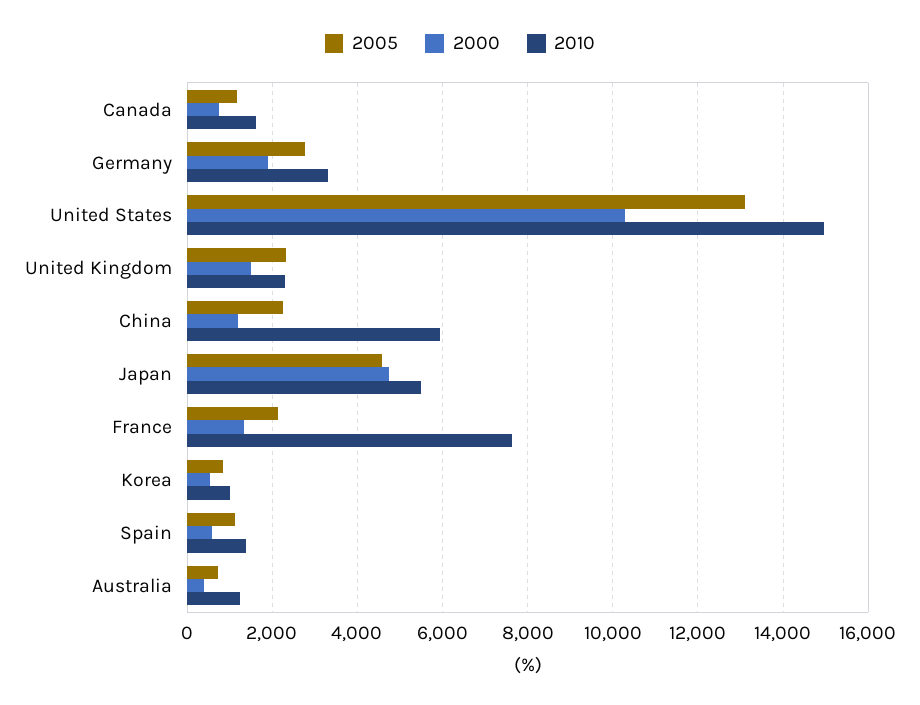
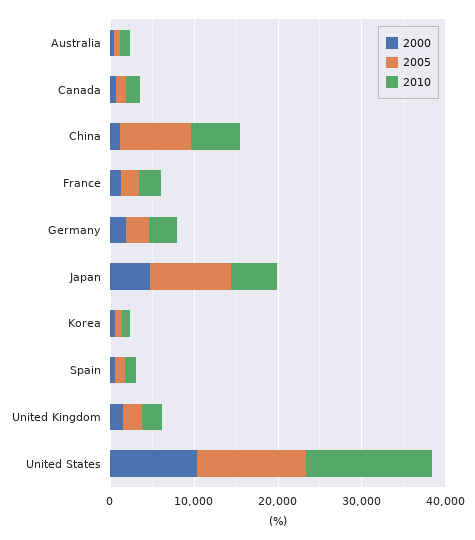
2005, China: 2200 -> 8000
2005, Japan: 4600 -> 10000
2010, France: 7600 -> 2000

